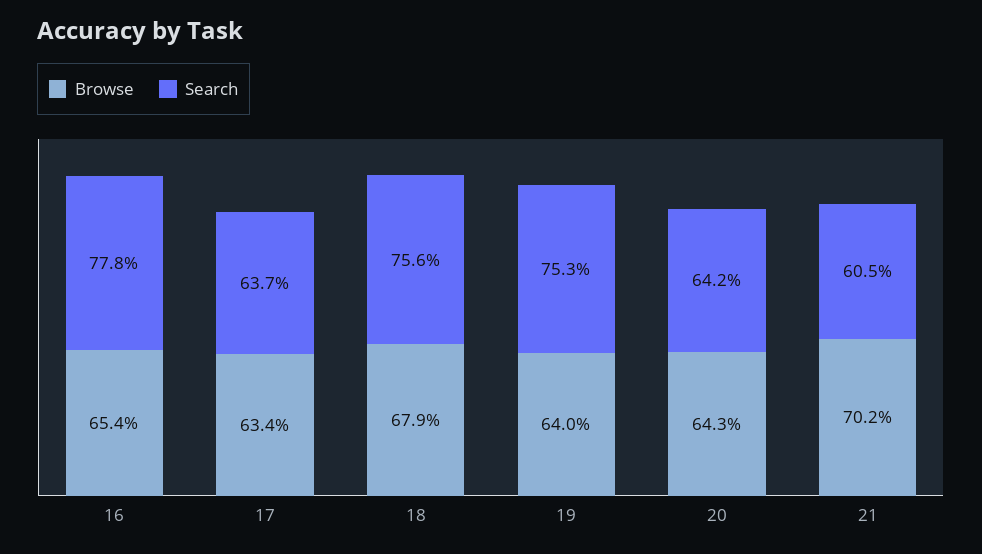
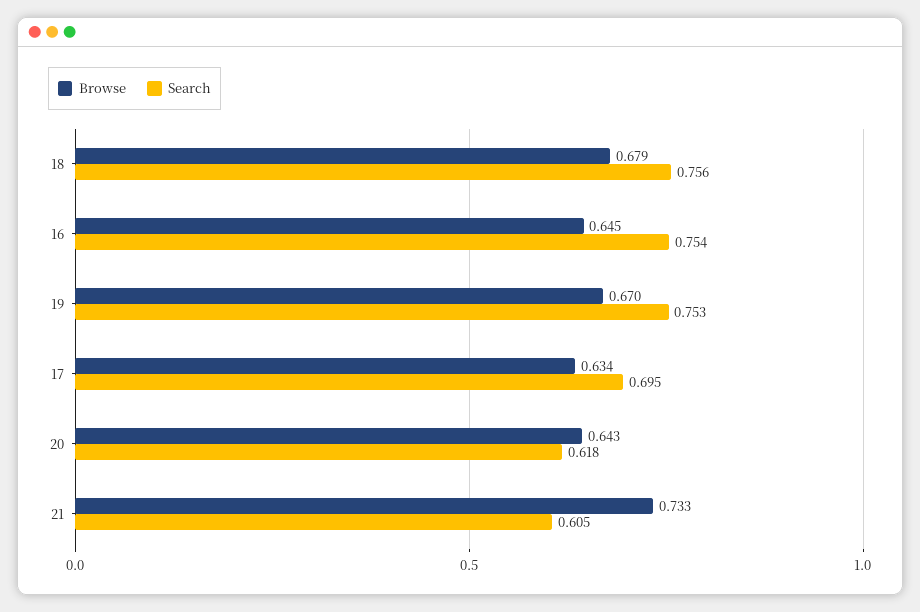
Browse, 16: 0.654 -> 0.645
Search, 16: 0.778 -> 0.754
Search, 17: 0.637 -> 0.695
Browse, 19: 0.64 -> 0.67
Search, 20: 0.642 -> 0.618
Browse, 21: 0.702 -> 0.733

